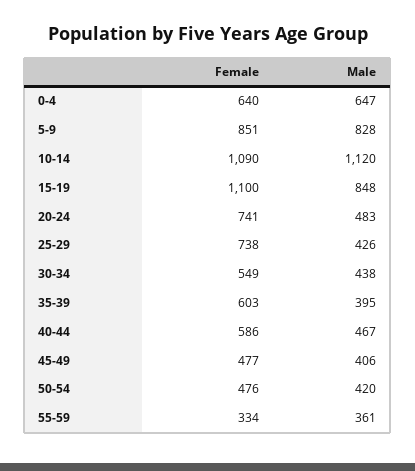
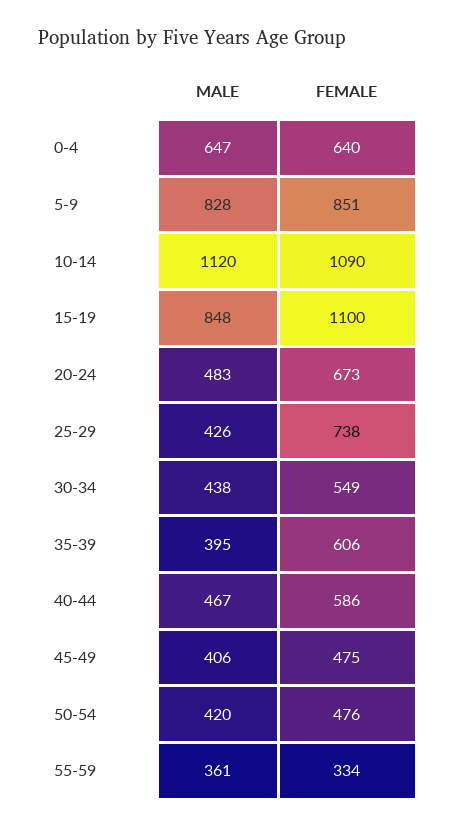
Female, 20-24: 741 -> 673
Female, 35-39: 603 -> 606
Female, 45-49: 477 -> 475

